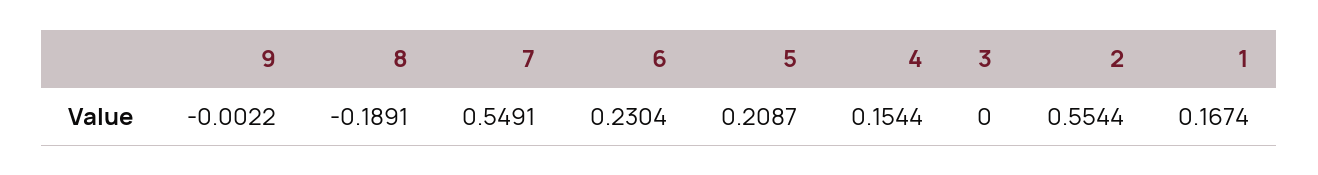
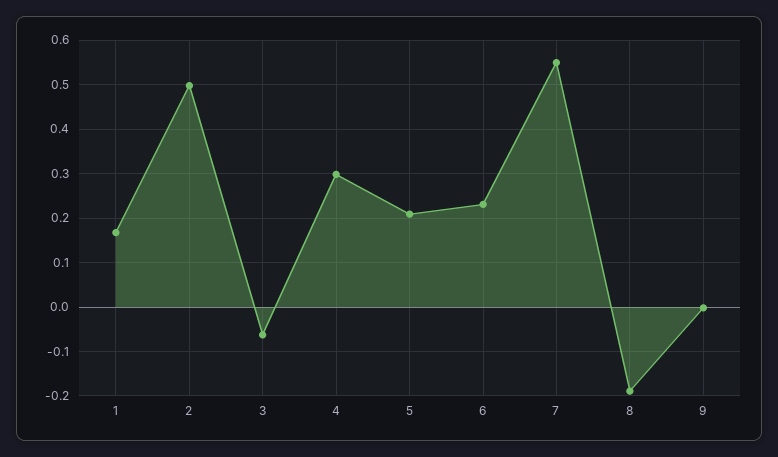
4: 0.1544 -> 0.3
3: 0 -> -0.06
2: 0.5544 -> 0.5

